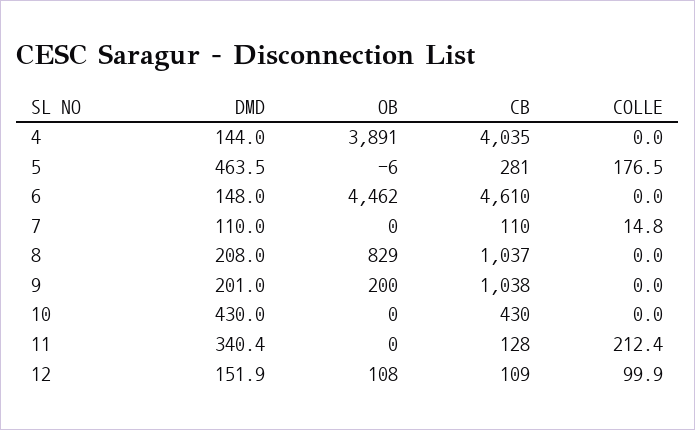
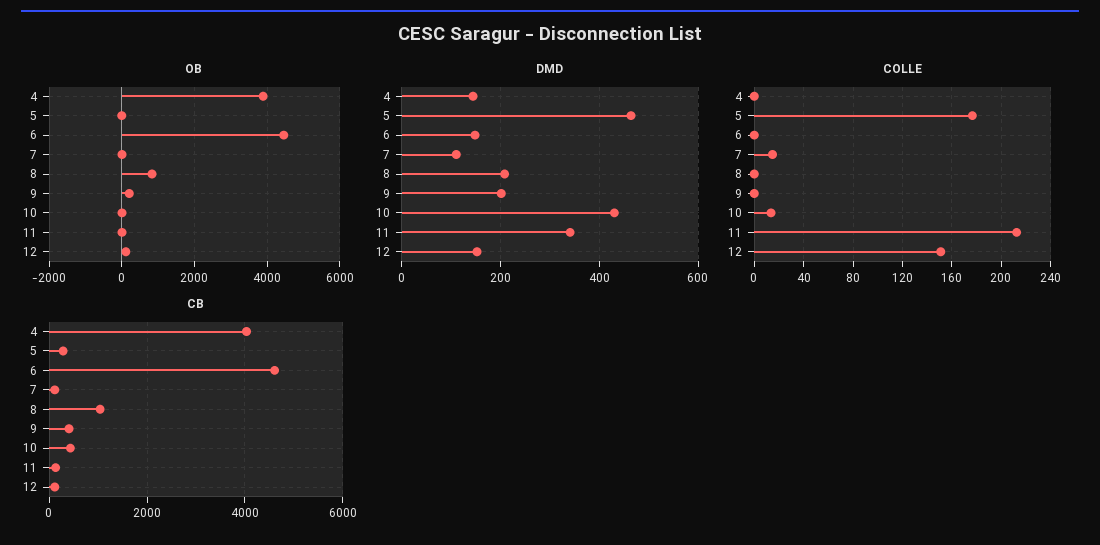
CB, 9: 1038 -> 400
COLLE, 10: 0 -> 15
COLLE, 12: 99.9 -> 150

